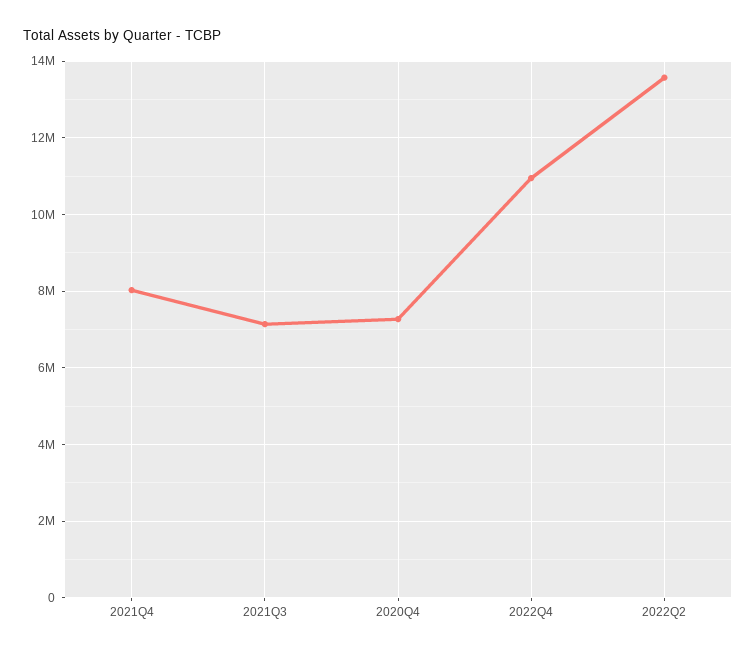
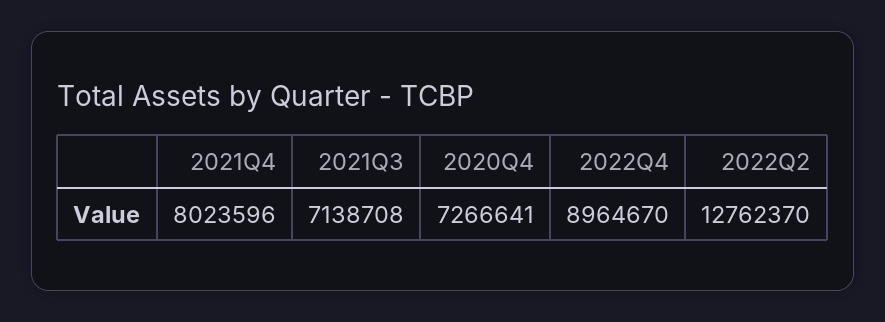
2022Q4: 11000000 -> 8964670
2022Q2: 13600000 -> 12762370

